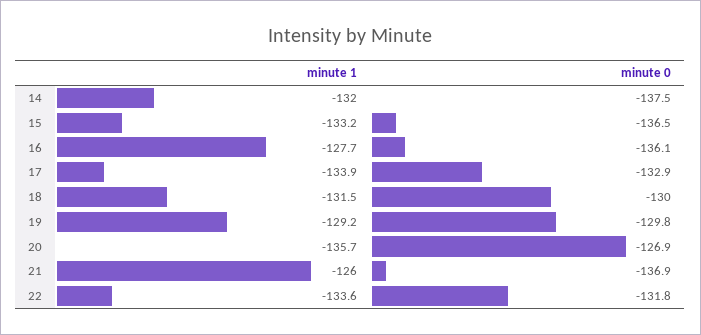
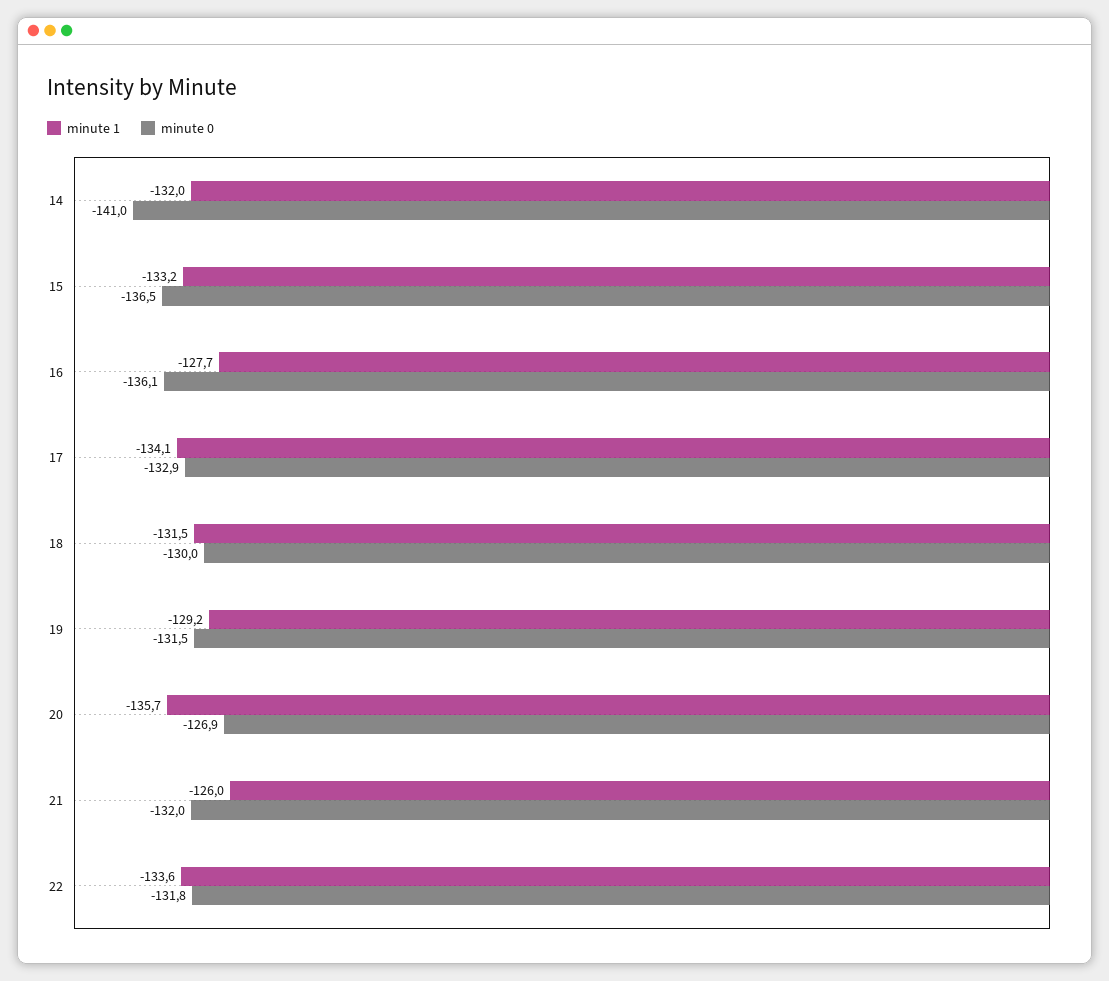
minute 0, 14: -137.5 -> -141
minute 1, 17: -133.9 -> -134.1
minute 0, 19: -129.8 -> -131.5
minute 0, 21: -136.9 -> -132

